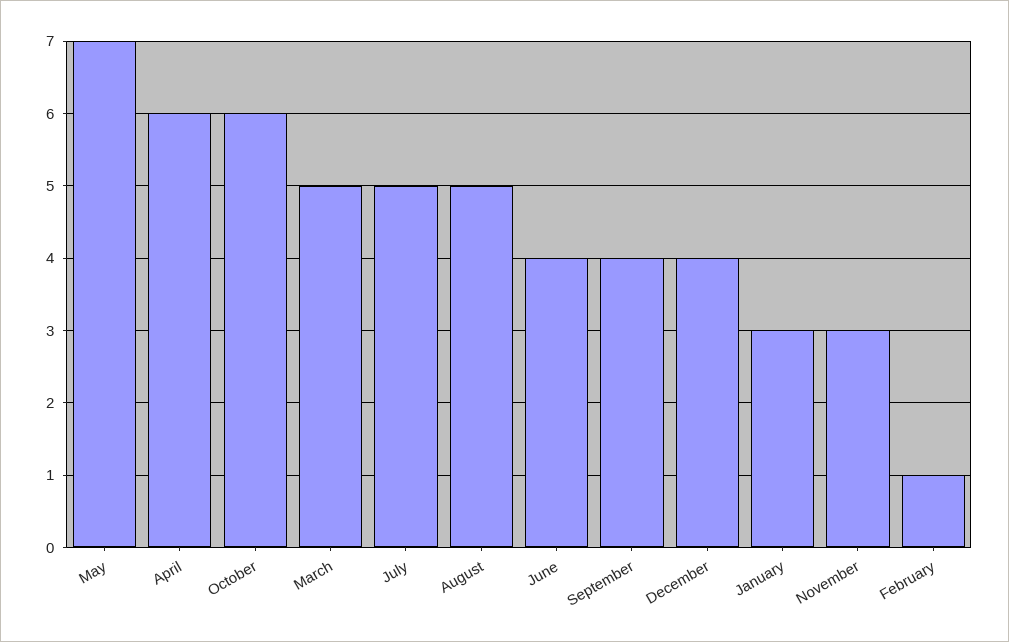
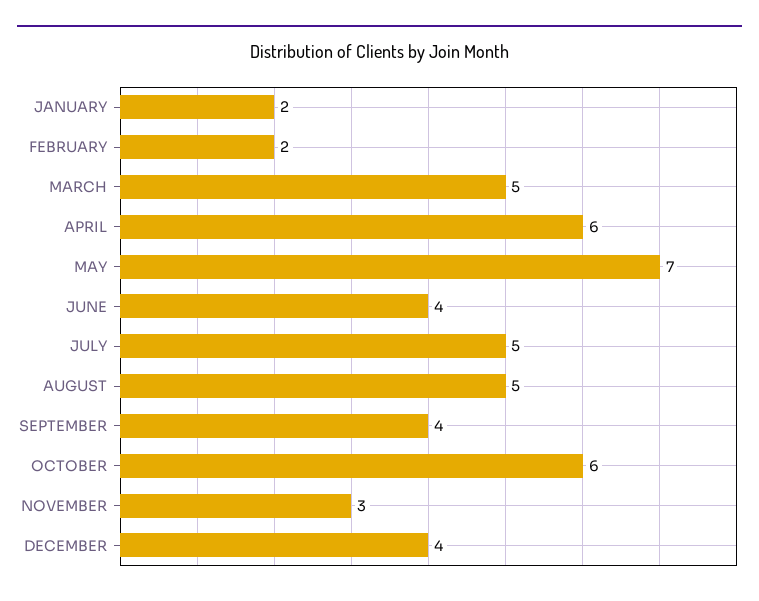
January: 3 -> 2
February: 1 -> 2

